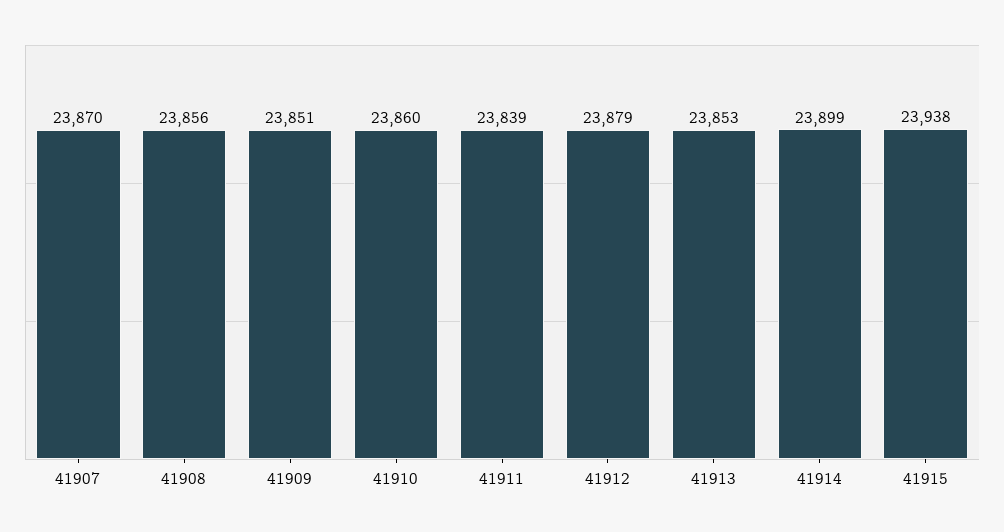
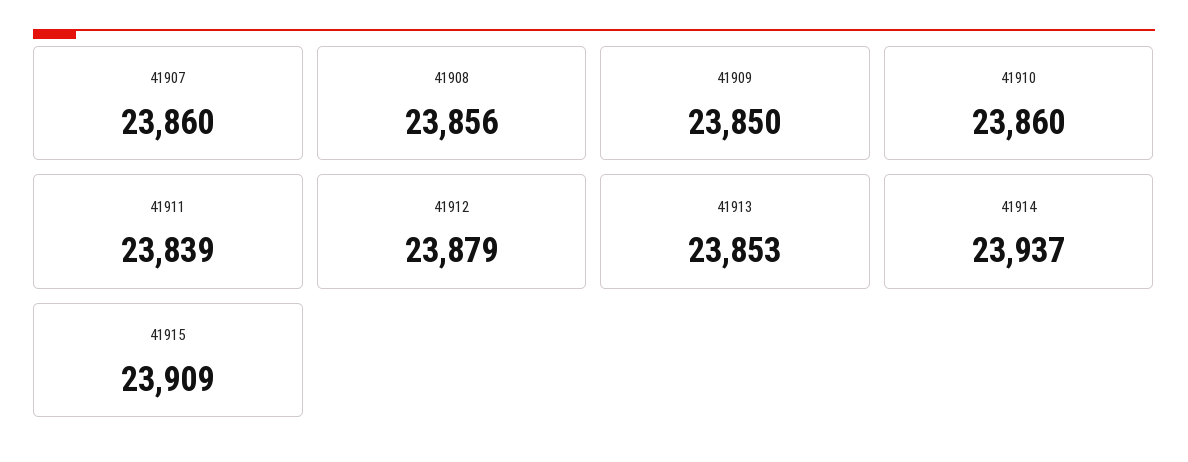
41907: 23870 -> 23860
41909: 23851 -> 23850
41914: 23899 -> 23937
41915: 23938 -> 23909

